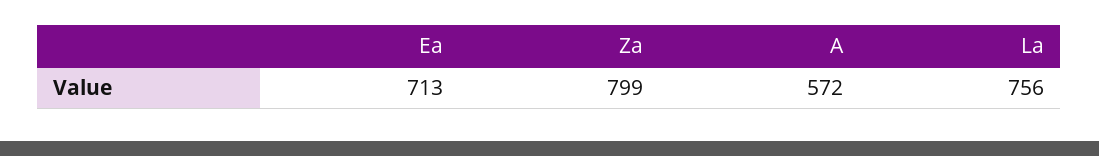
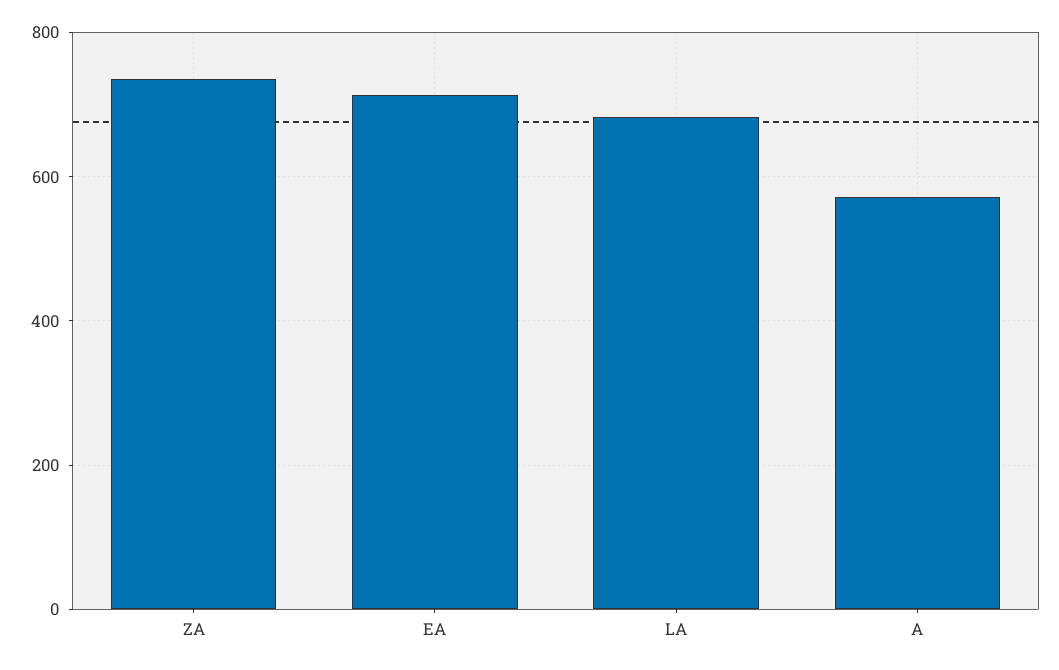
Za: 799 -> 740
La: 756 -> 680

